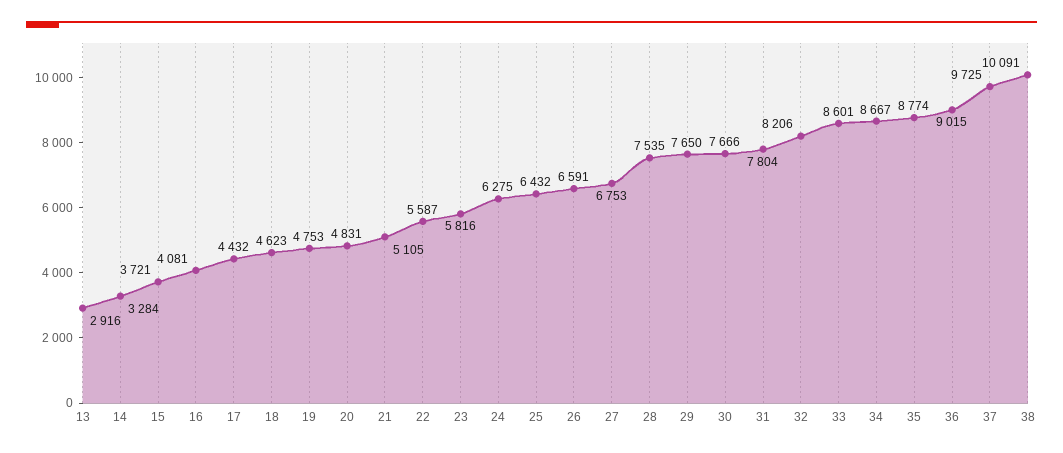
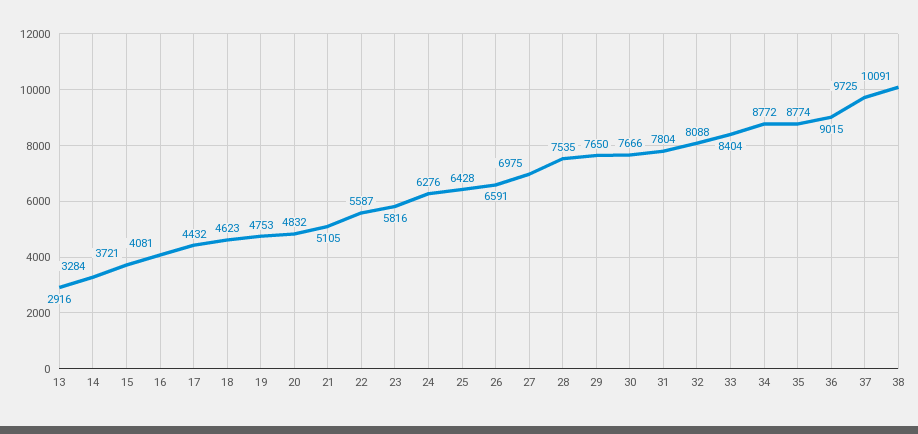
20: 4831 -> 4832
24: 6275 -> 6276
25: 6432 -> 6428
27: 6753 -> 6975
32: 8206 -> 8088
33: 8601 -> 8404
34: 8667 -> 8772

